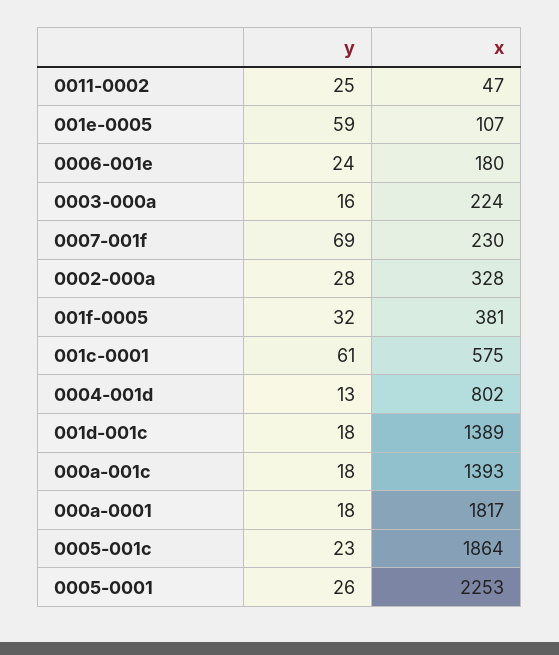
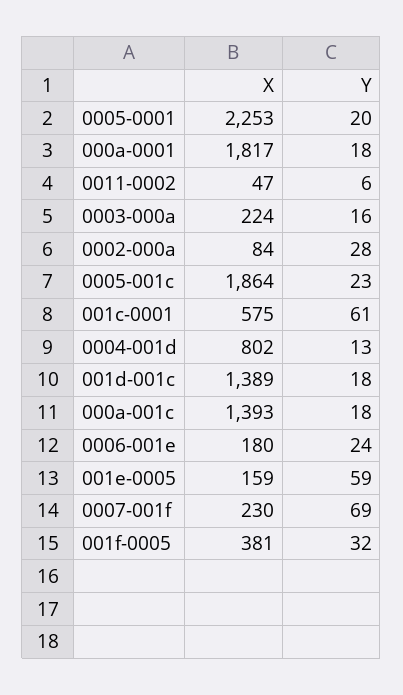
y, 0011-0002: 25 -> 6
x, 001e-0005: 107 -> 159
x, 0002-000a: 328 -> 84
y, 0005-0001: 26 -> 20

